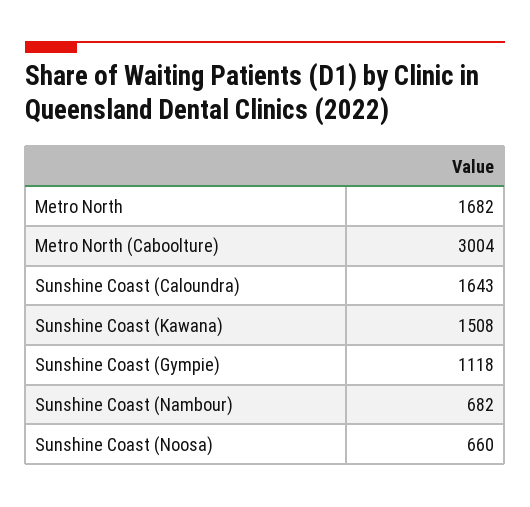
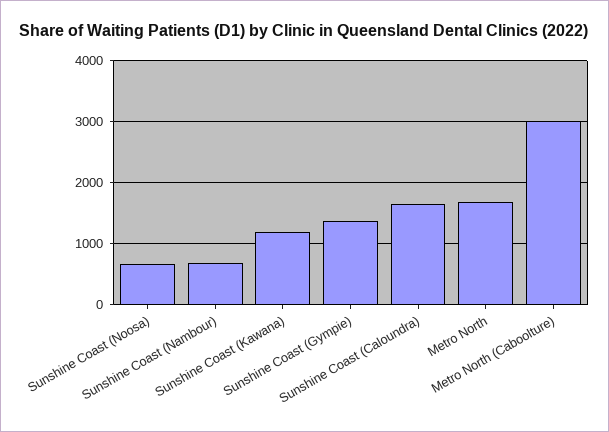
Sunshine Coast (Kawana): 1508 -> 1200
Sunshine Coast (Gympie): 1118 -> 1400

